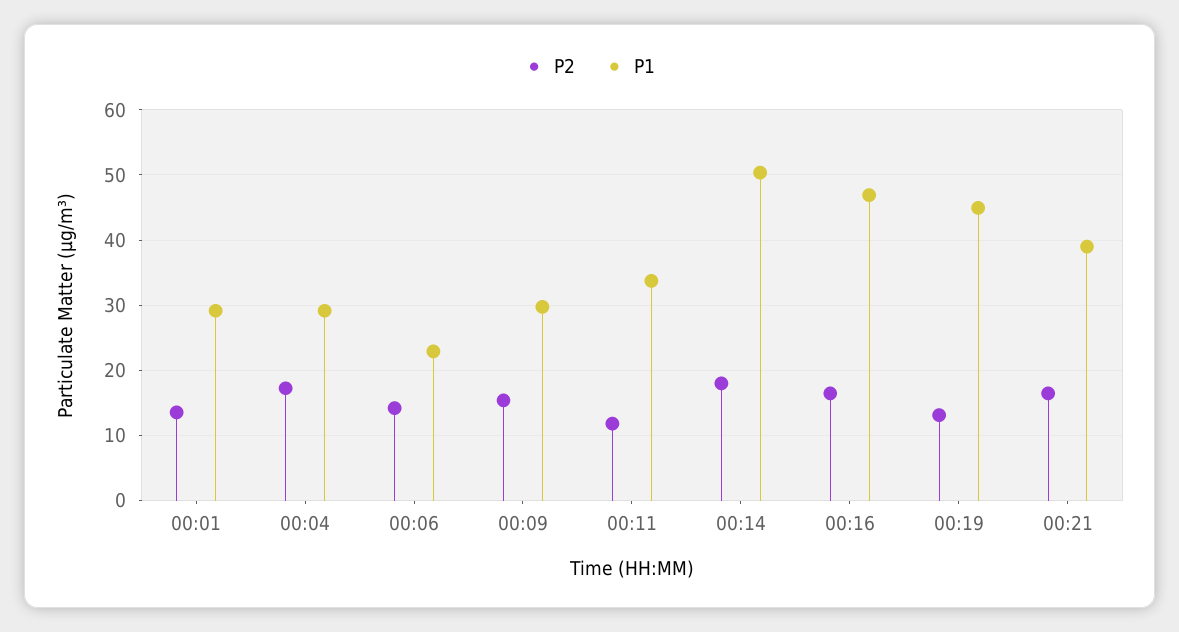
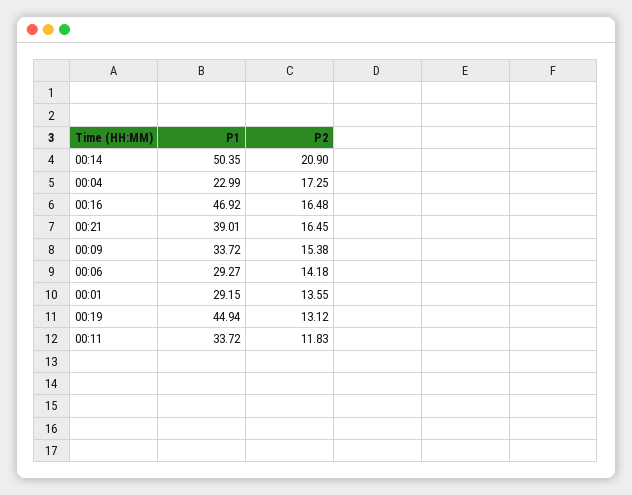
P1, 00:04: 29 -> 22.99
P1, 00:06: 23 -> 29.27
P1, 00:09: 30 -> 33.72
P2, 00:14: 18 -> 20.9

